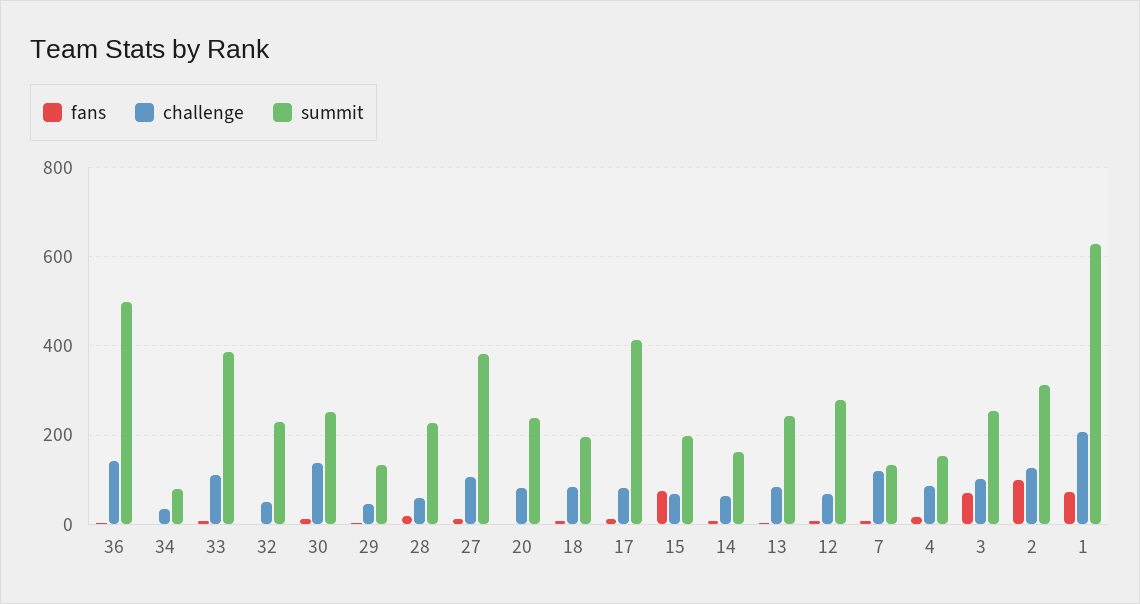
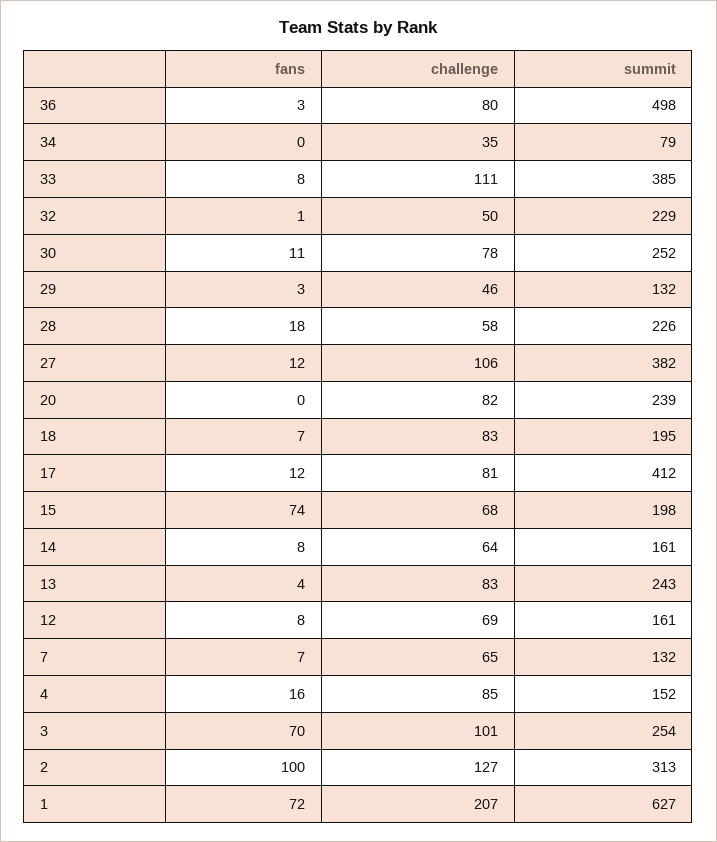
challenge, 36: 140 -> 80
challenge, 30: 140 -> 78
summit, 12: 280 -> 161
challenge, 7: 120 -> 65

